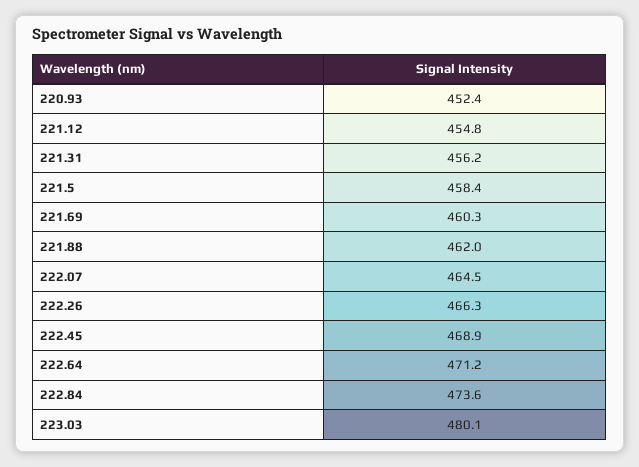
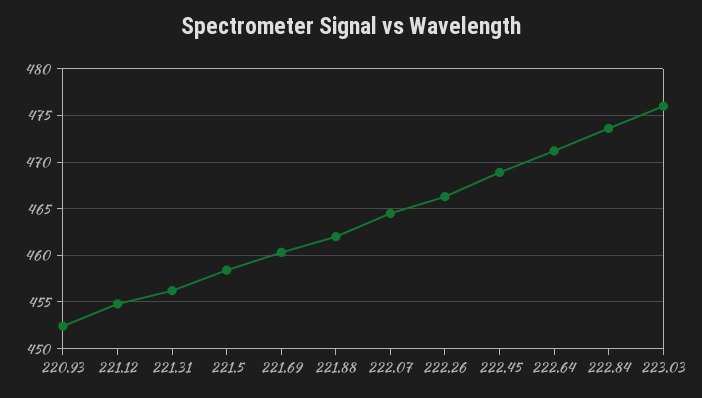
223.03: 480.1 -> 476

